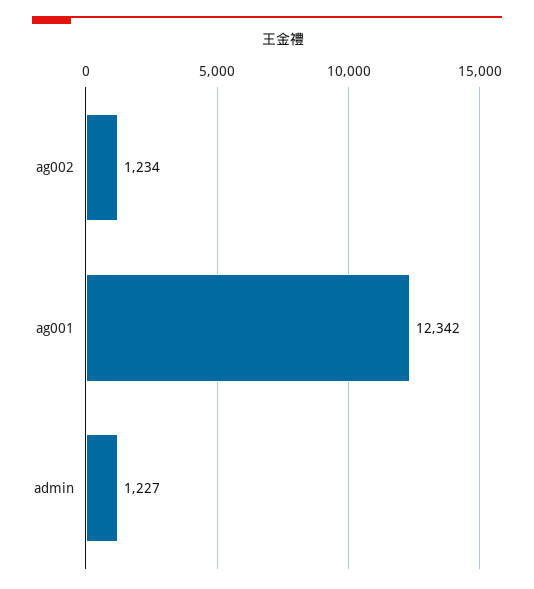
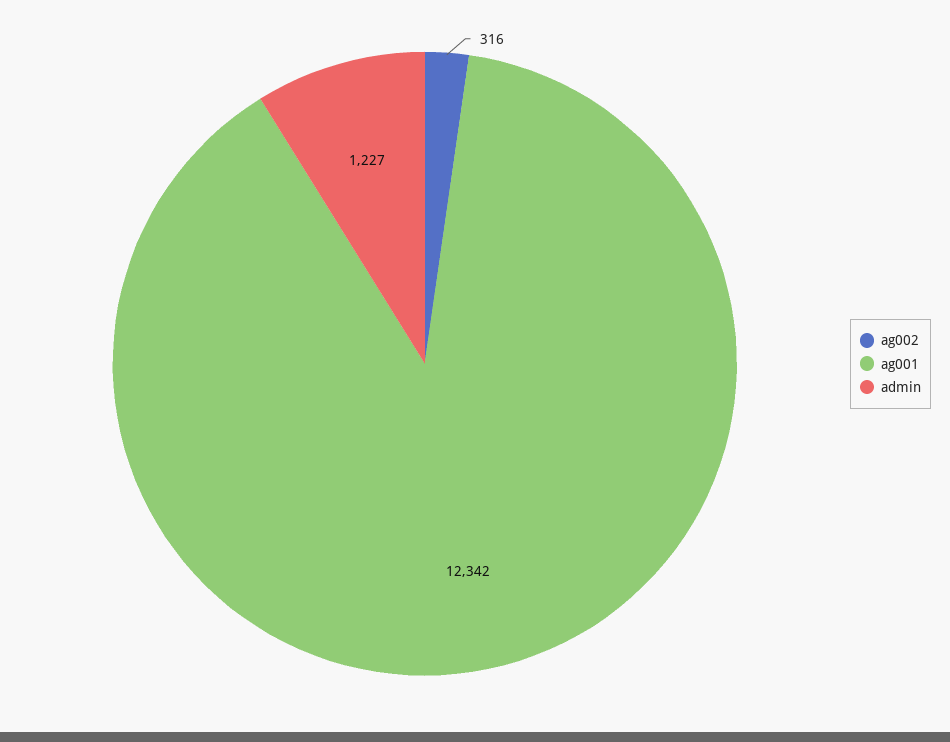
ag002: 1234 -> 316

